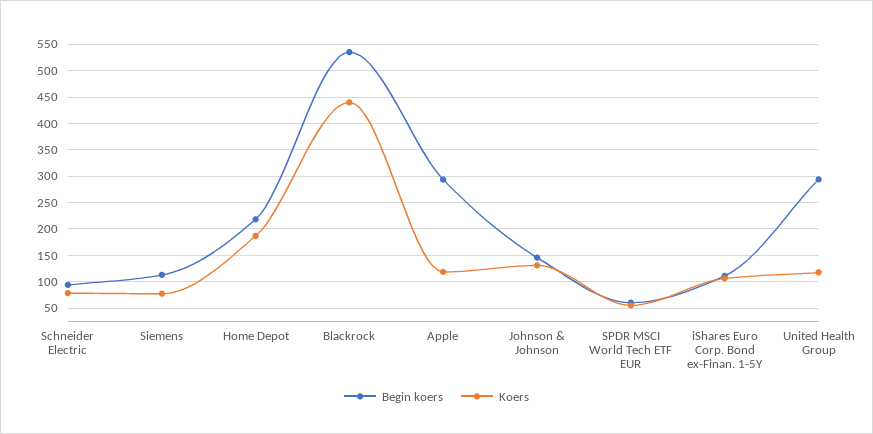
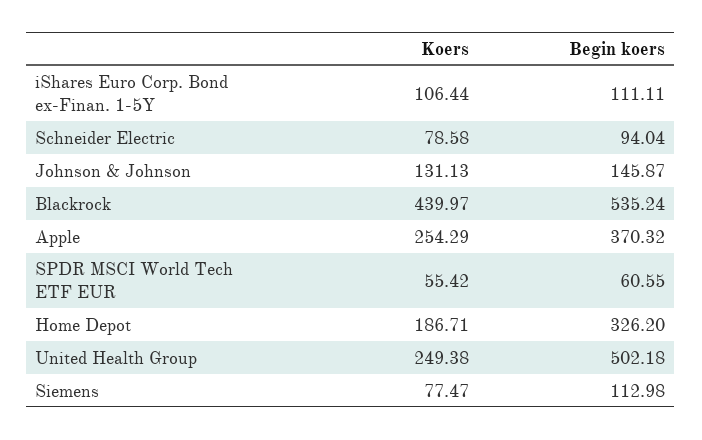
Begin koers, Home Depot: 225 -> 326.2
Begin koers, Apple: 300 -> 370.32
Koers, Apple: 125 -> 254.29
Begin koers, United Health Group: 300 -> 502.18
Koers, United Health Group: 125 -> 249.38

